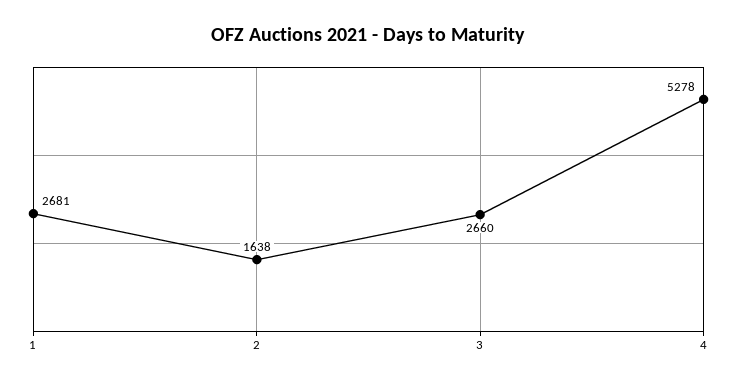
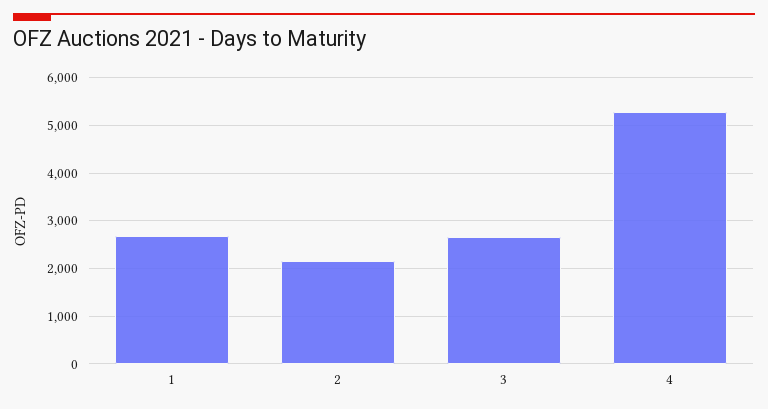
2: 1638 -> 2200

